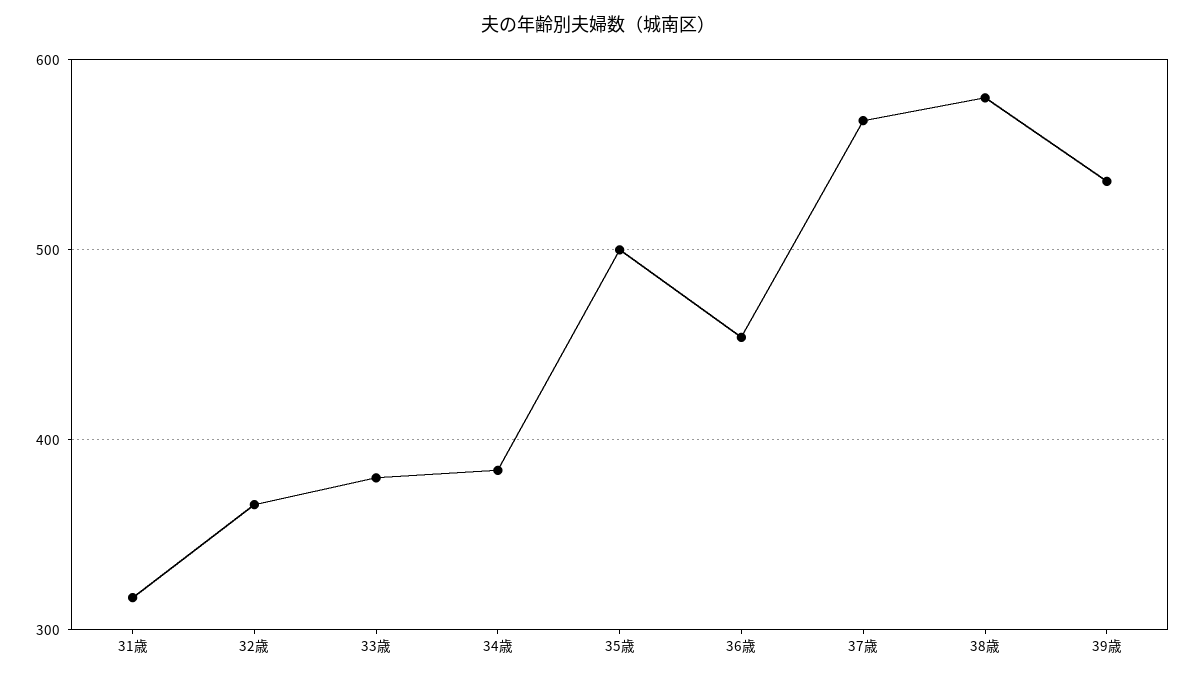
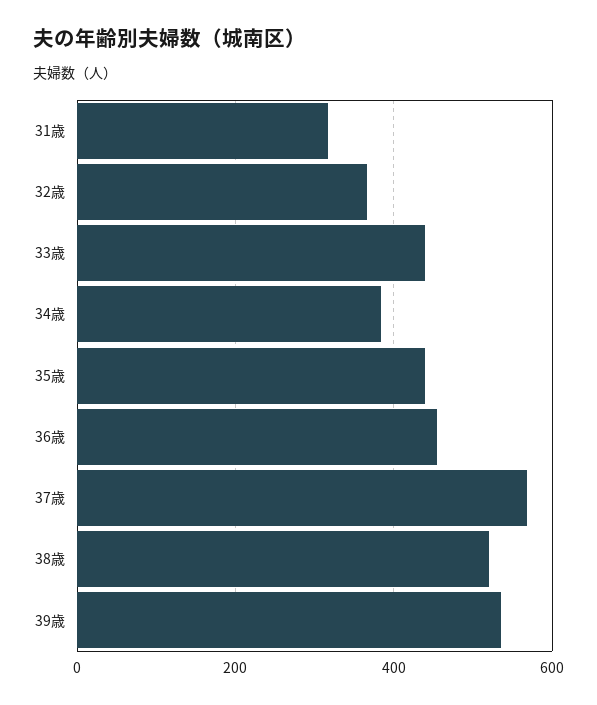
33歳: 380 -> 440
35歳: 500 -> 440
38歳: 580 -> 520

